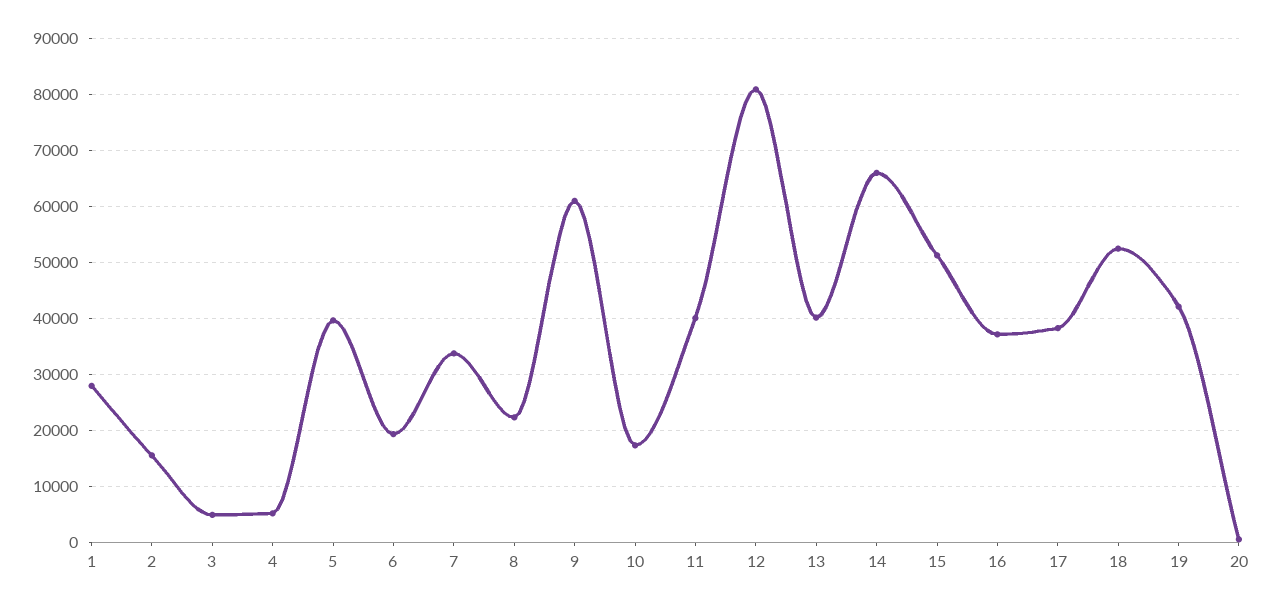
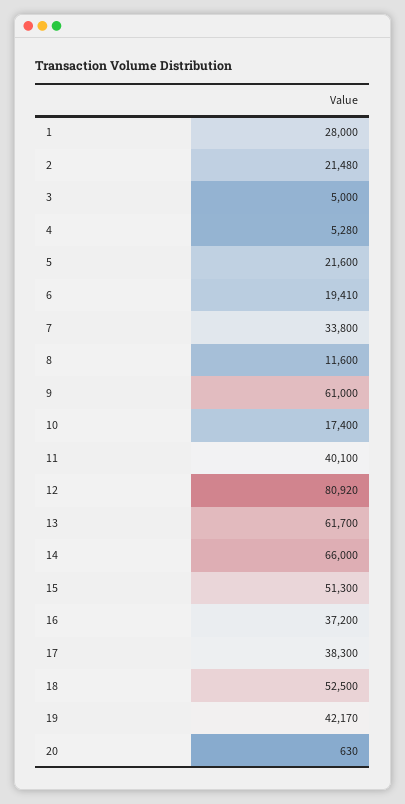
2: 16000 -> 21480
5: 40000 -> 21600
8: 22000 -> 11600
13: 40000 -> 61700

